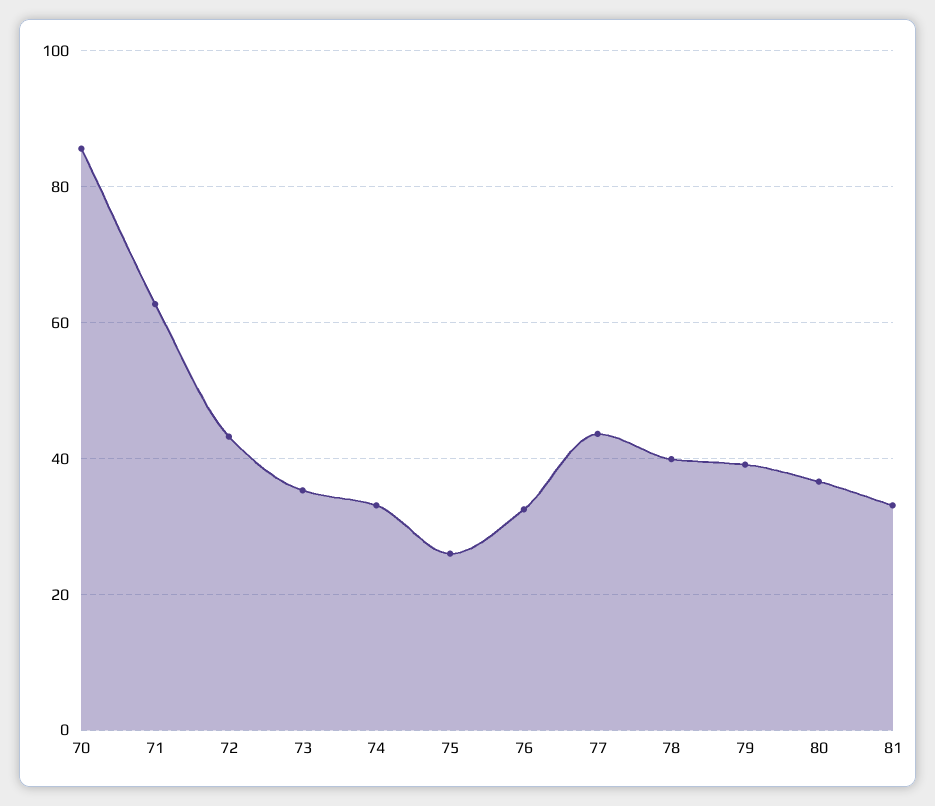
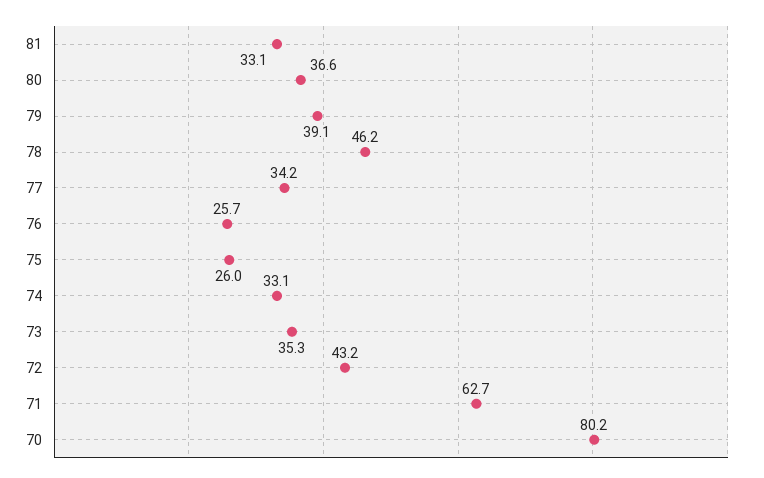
70: 86 -> 80.2
76: 32 -> 25.7
77: 44 -> 34.2
78: 40 -> 46.2

